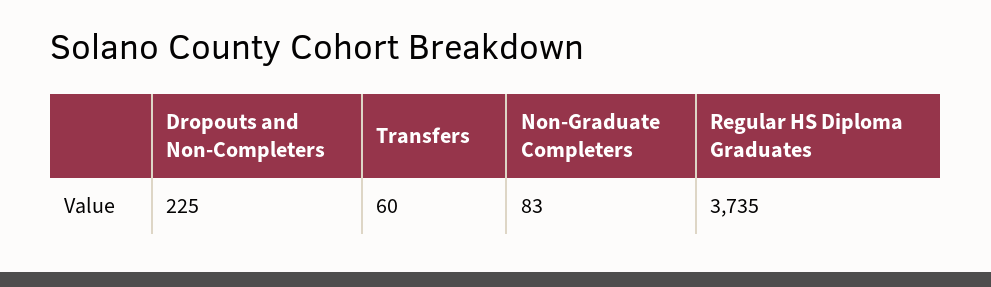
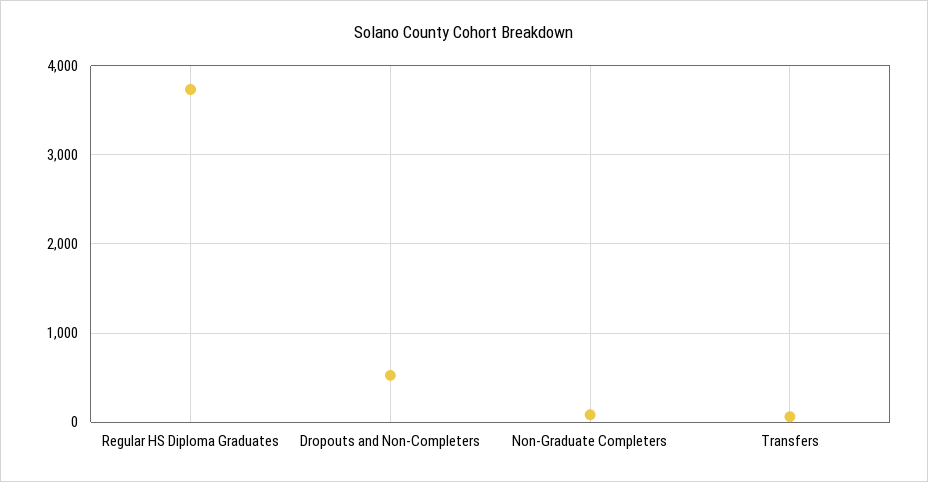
Dropouts and Non-Completers: 225 -> 500

